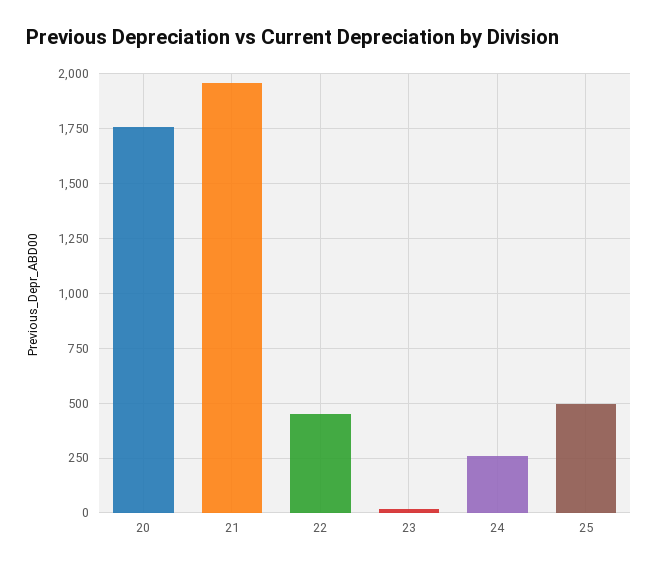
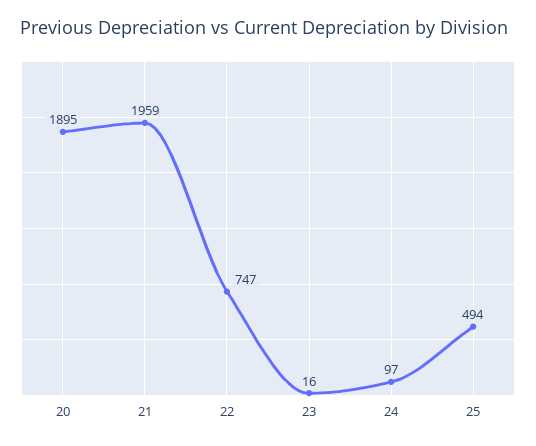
20: 1750 -> 1895
22: 450 -> 747
24: 250 -> 97

